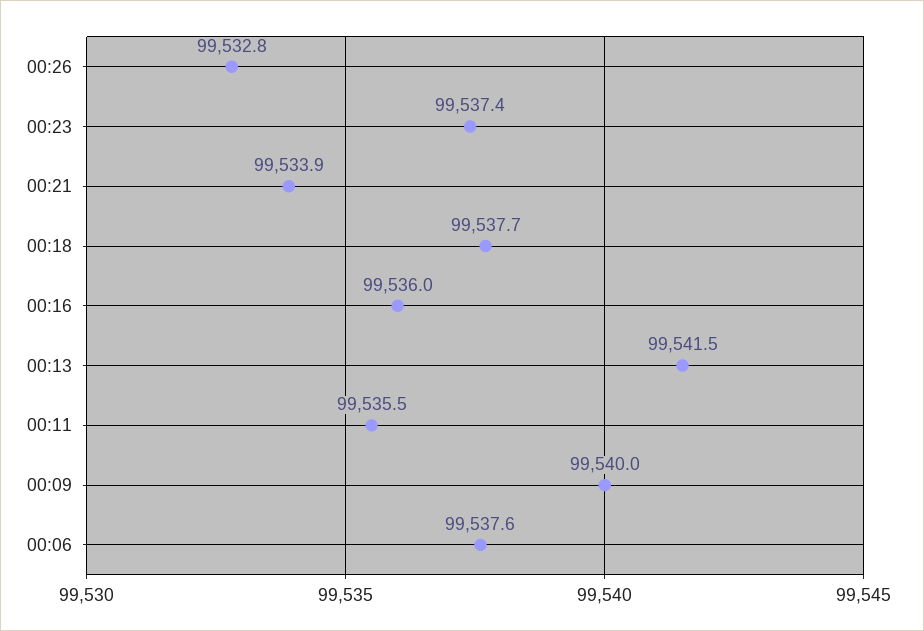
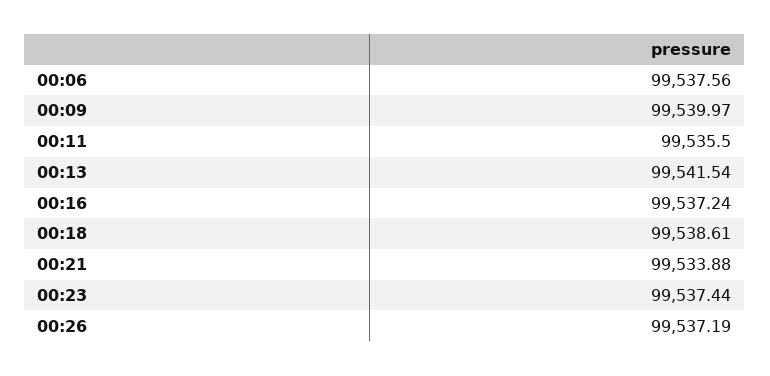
00:26: 99532.8 -> 99537.19
00:18: 99537.7 -> 99538.61
00:16: 99536 -> 99537.24

